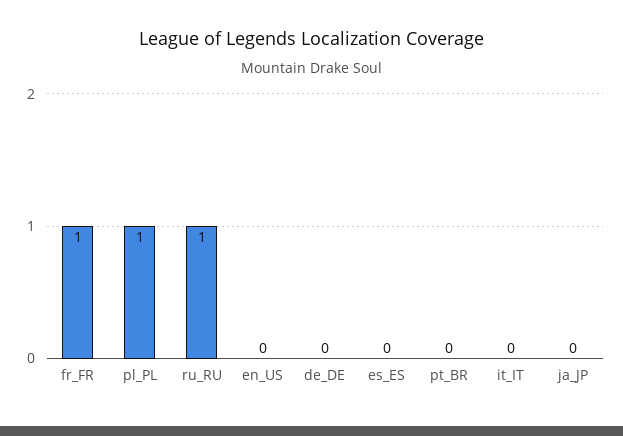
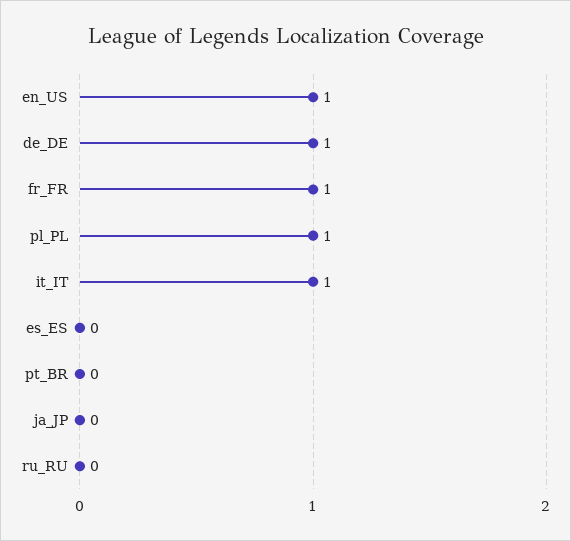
ru_RU: 1 -> 0
en_US: 0 -> 1
de_DE: 0 -> 1
it_IT: 0 -> 1

